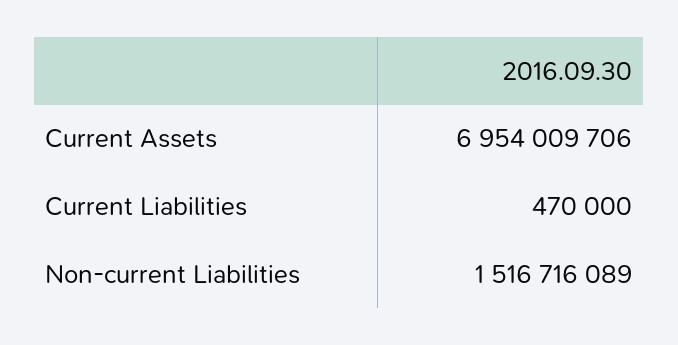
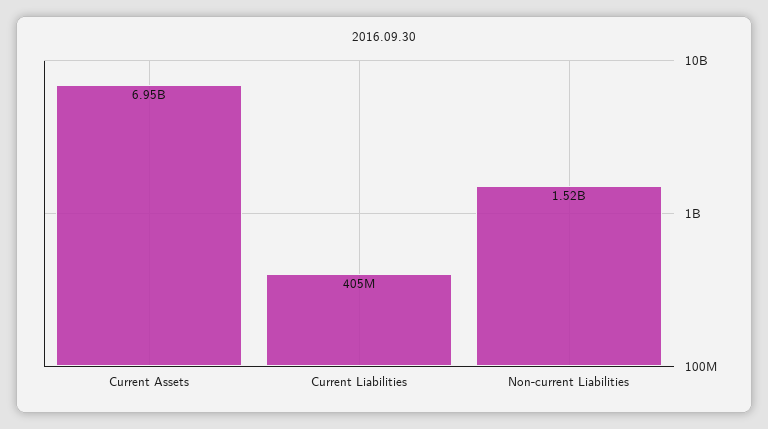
Current Liabilities: 470000 -> 405000000

